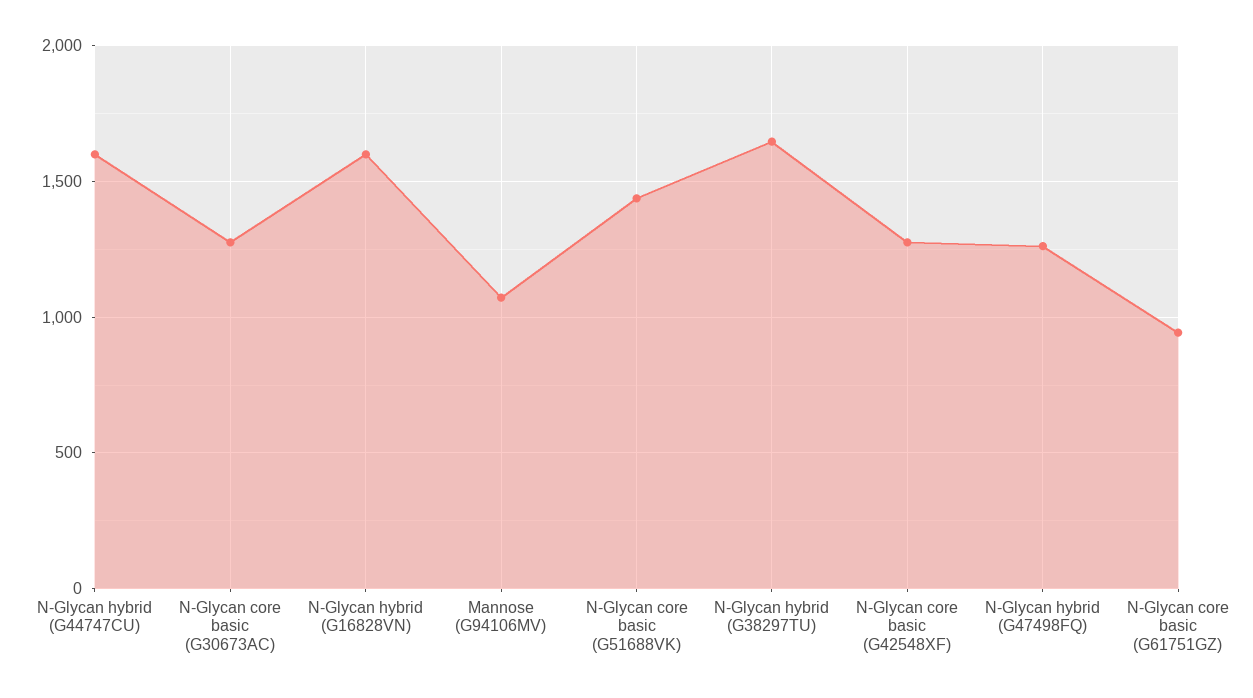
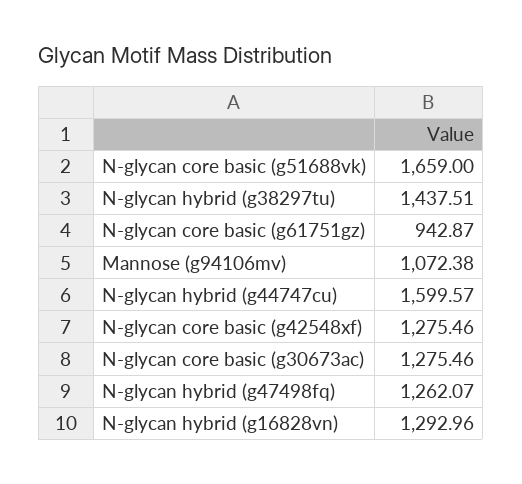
N-Glycan hybrid (G16828VN): 1600 -> 1292.96
N-Glycan core basic (G51688VK): 1450 -> 1659
N-Glycan hybrid (G38297TU): 1650 -> 1437.51

